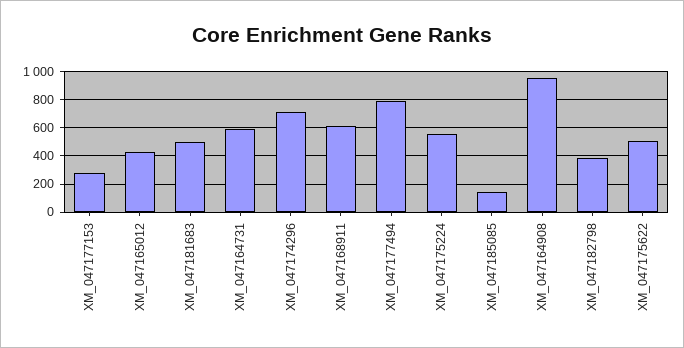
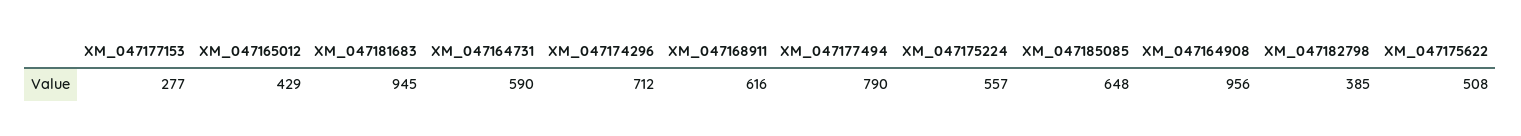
XM_047181683: 500 -> 945
XM_047185085: 150 -> 648

